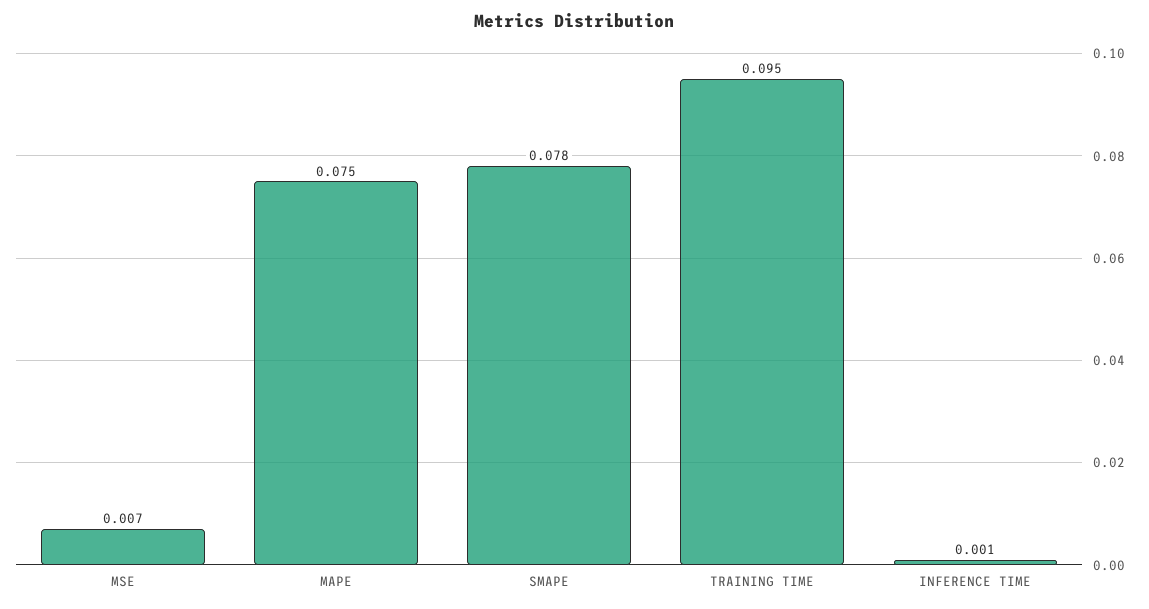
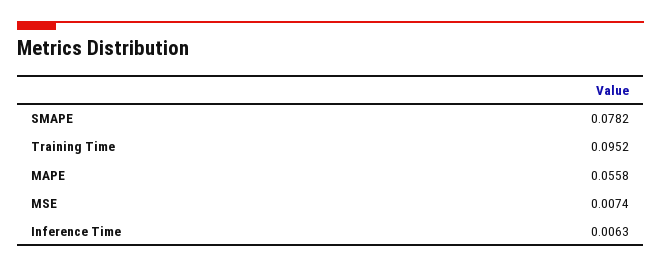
MAPE: 0.075 -> 0.0558
INFERENCE TIME: 0.001 -> 0.0063

